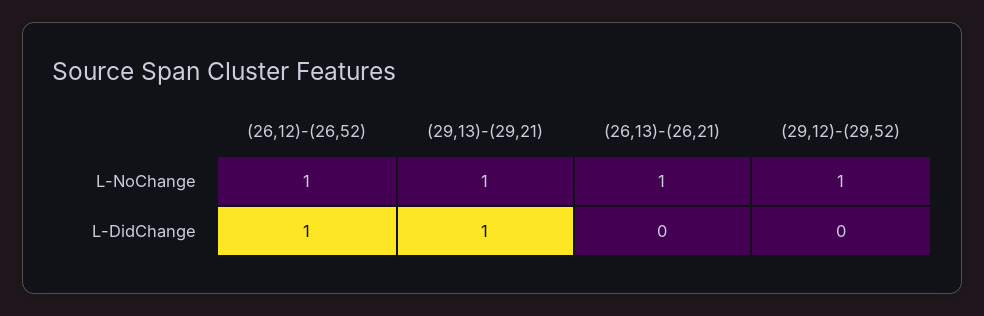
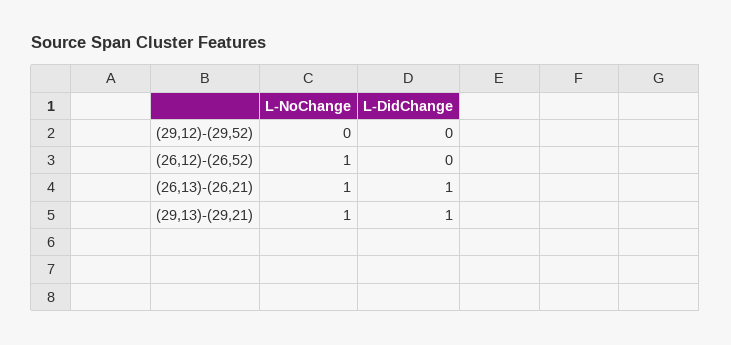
(29,12)-(29,52), L-NoChange: 1 -> 0
(26,12)-(26,52), L-DidChange: 1 -> 0
(26,13)-(26,21), L-DidChange: 0 -> 1

